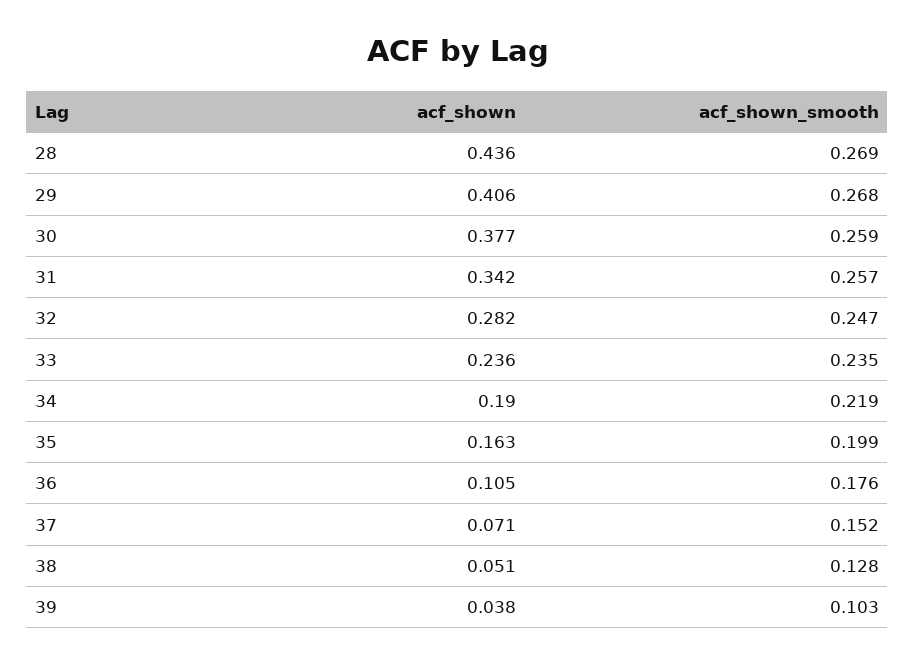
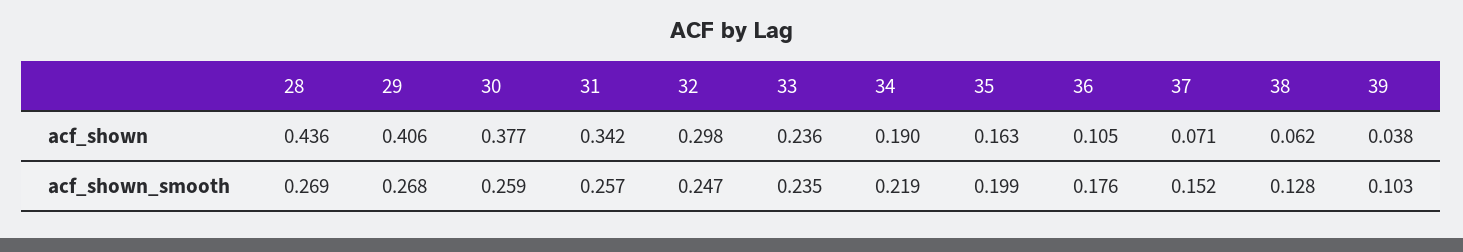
acf_shown, 32: 0.282 -> 0.298
acf_shown, 38: 0.051 -> 0.062

